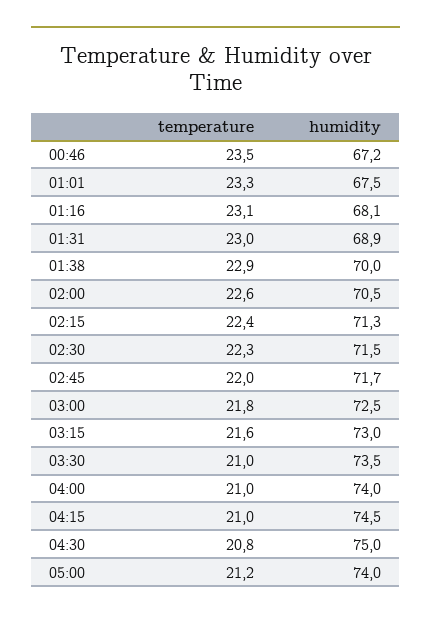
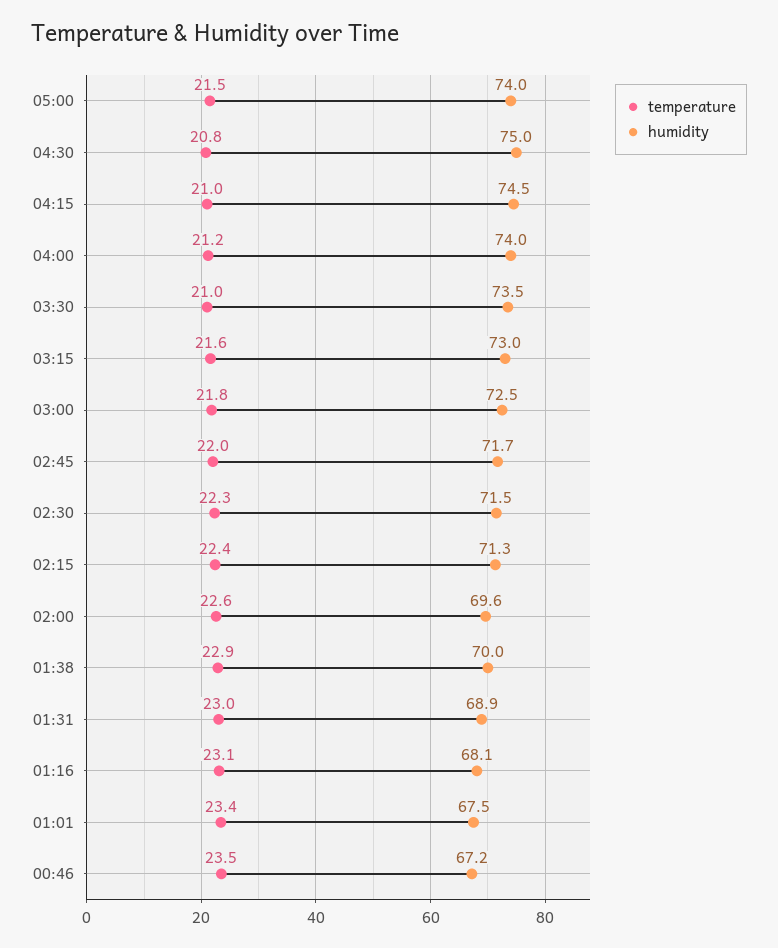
temperature, 01:01: 23.3 -> 23.4
humidity, 02:00: 70.5 -> 69.6
temperature, 04:00: 21 -> 21.2
temperature, 05:00: 21.2 -> 21.5

